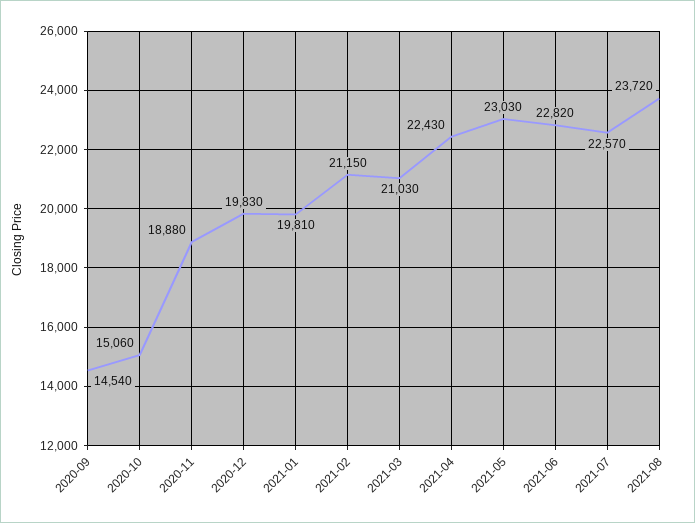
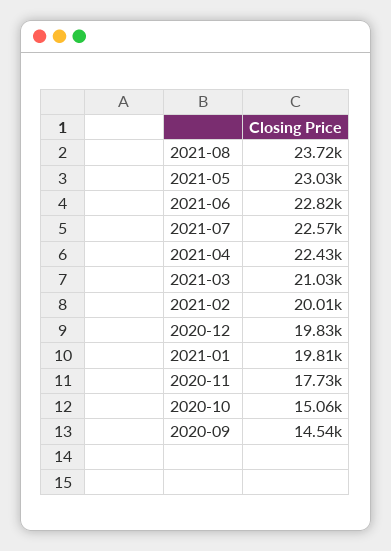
2020-11: 18880 -> 17730
2021-02: 21150 -> 20010

